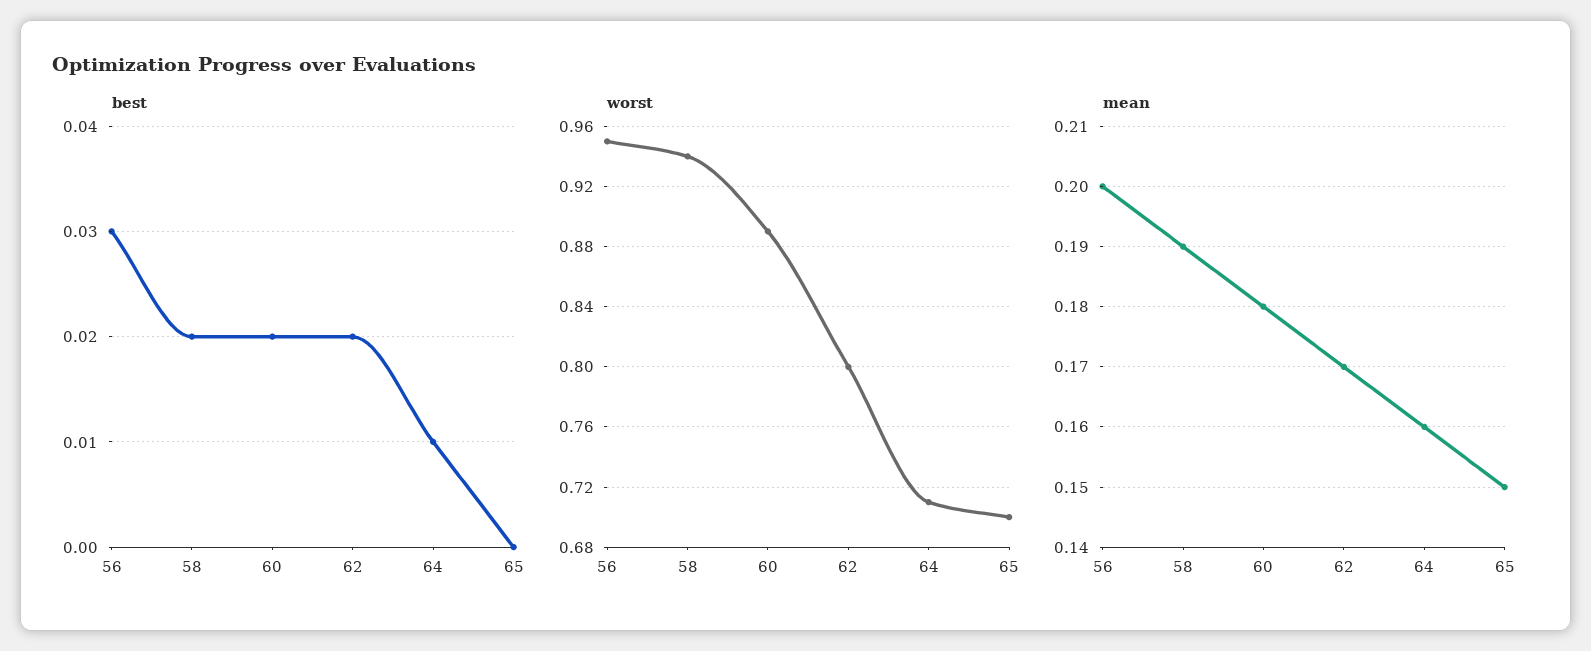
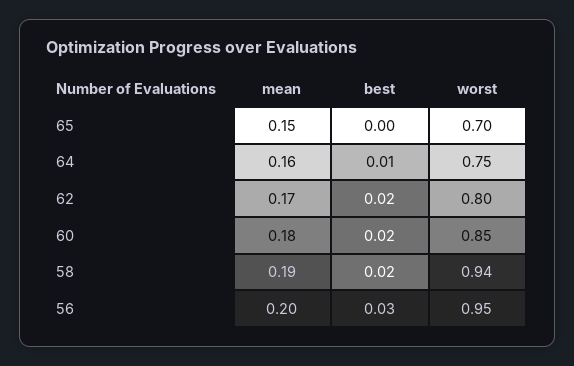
worst, 60: 0.89 -> 0.85
worst, 64: 0.71 -> 0.75

